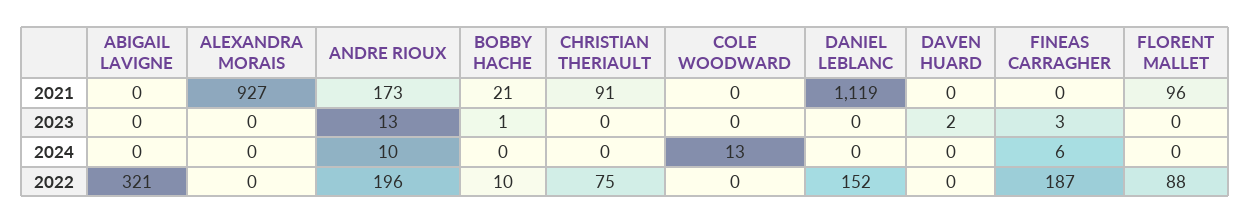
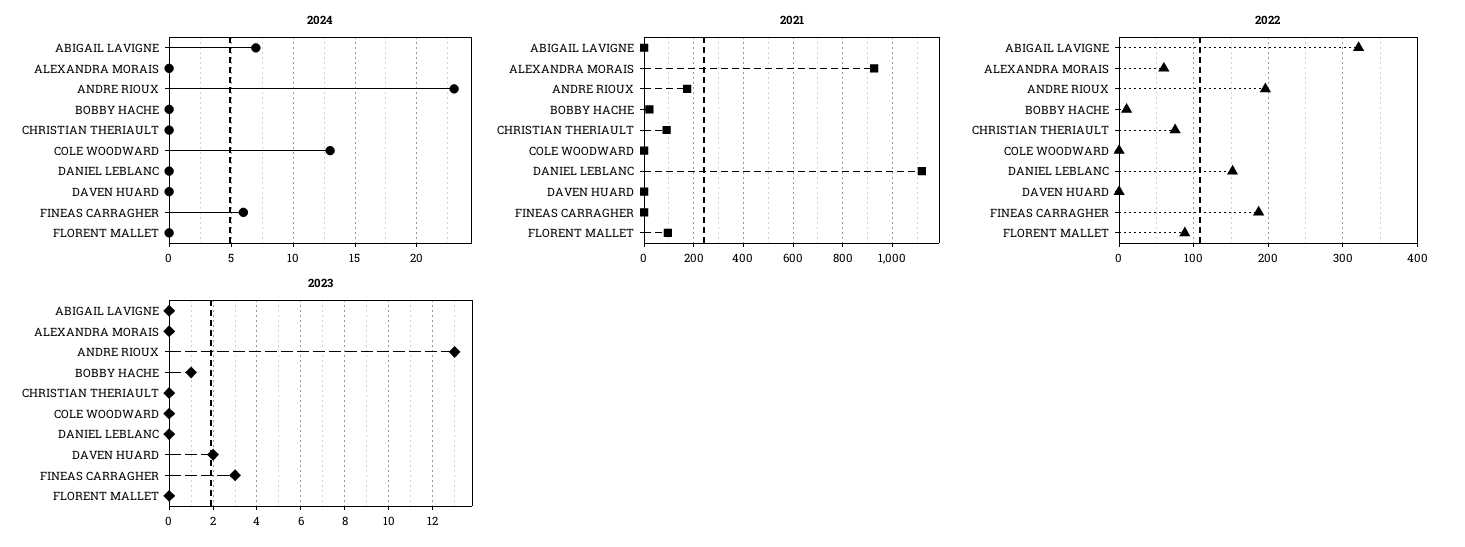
2024, ABIGAIL LAVIGNE: 0 -> 7
2024, ANDRE RIOUX: 10 -> 23
2022, ALEXANDRA MORAIS: 0 -> 60

